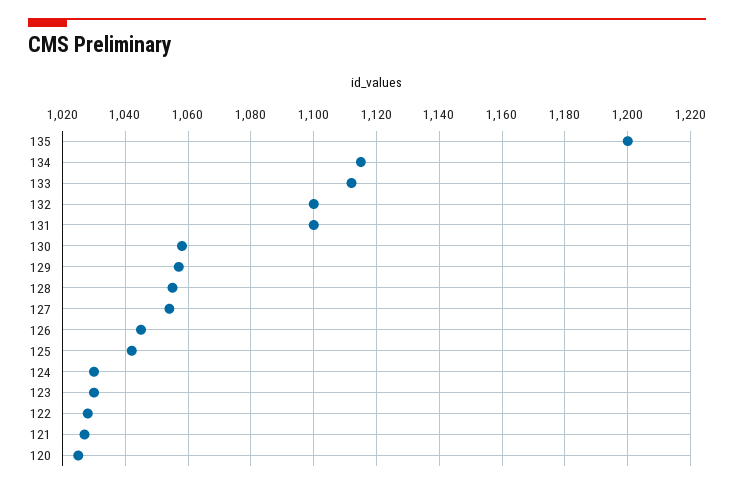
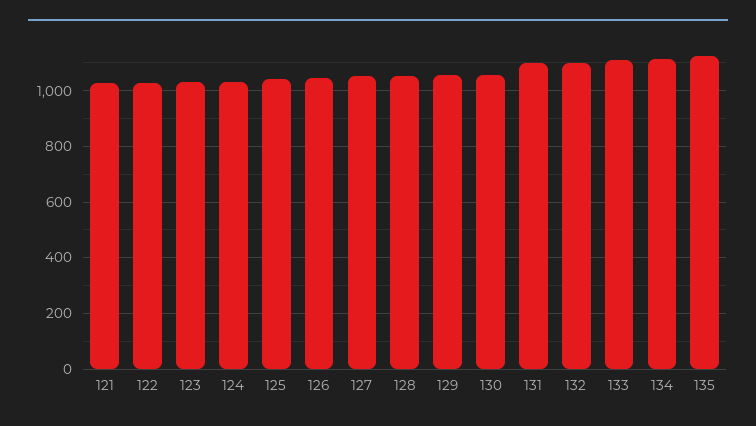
135: 1200 -> 1125
120: 1025 -> none

